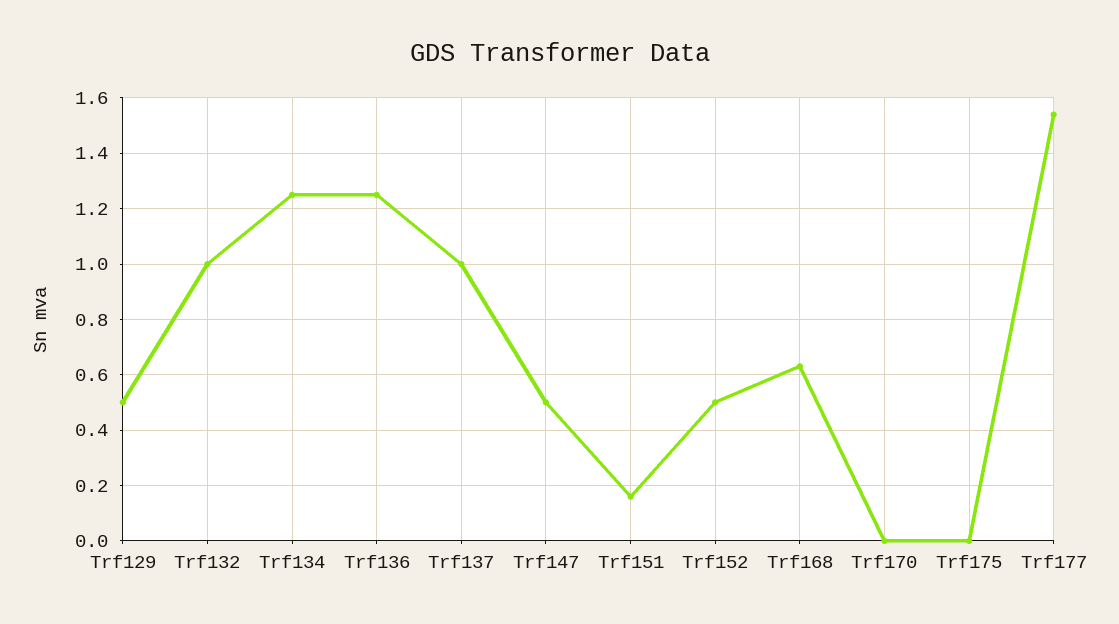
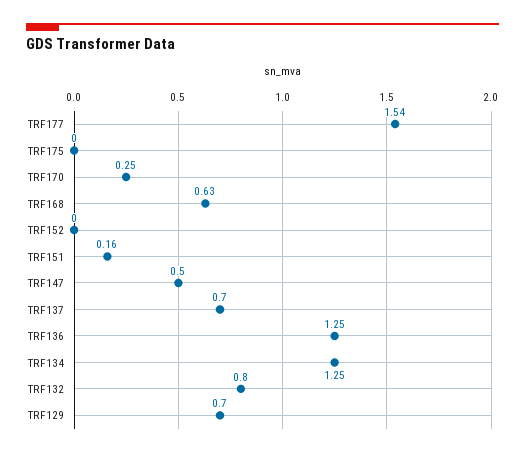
Trf129: 0.5 -> 0.7
Trf132: 1 -> 0.8
Trf137: 1 -> 0.7
Trf152: 0.5 -> 0
Trf170: 0 -> 0.25

